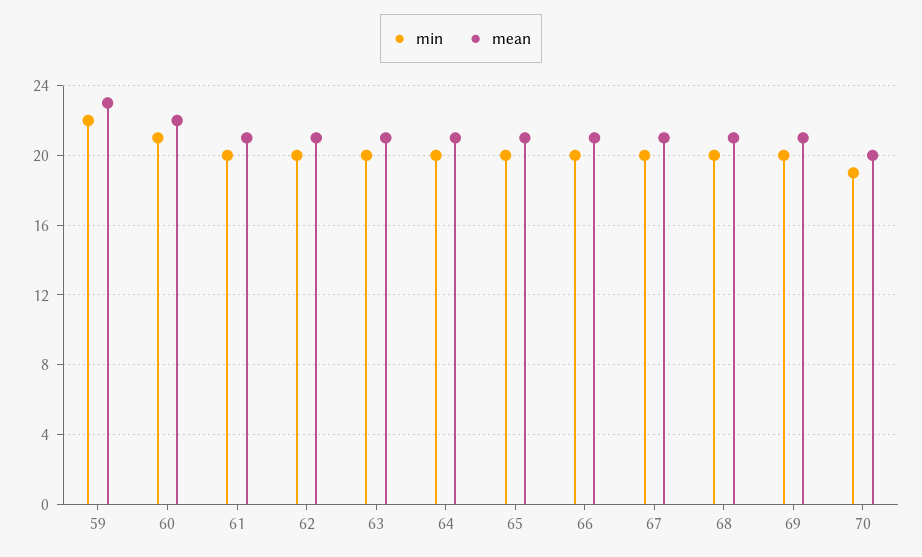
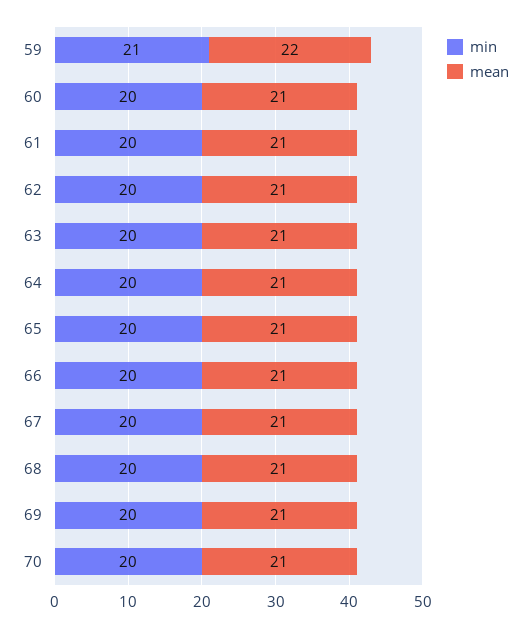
min, 59: 22 -> 21
mean, 59: 23 -> 22
min, 60: 21 -> 20
mean, 60: 22 -> 21
min, 70: 19 -> 20
mean, 70: 20 -> 21

